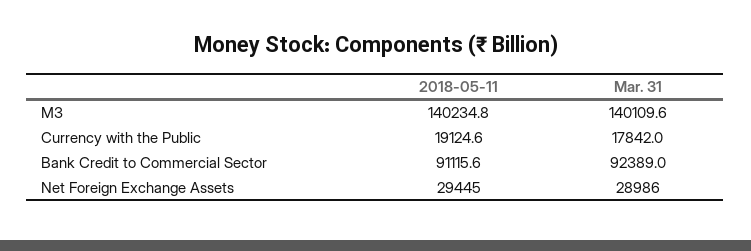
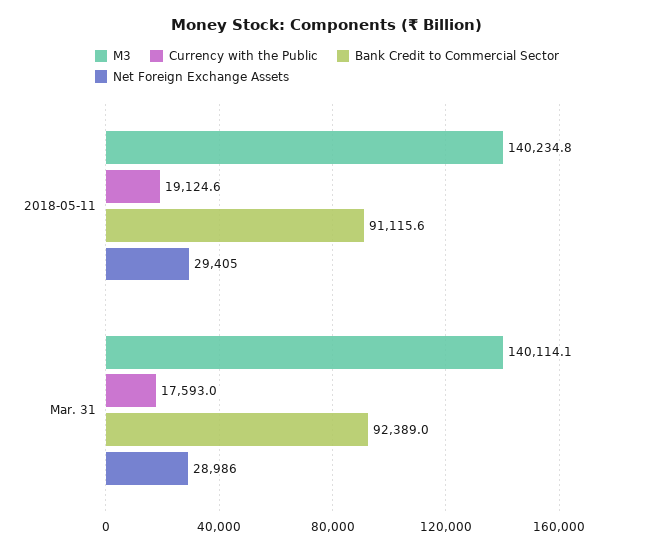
M3, Mar. 31: 140109.6 -> 140114.1
Currency with the Public, Mar. 31: 17842 -> 17593
Net Foreign Exchange Assets, 2018-05-11: 29445 -> 29405

